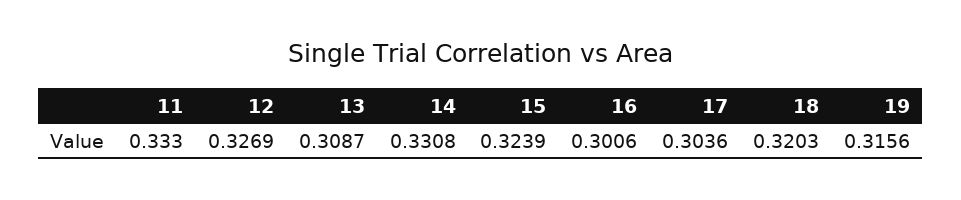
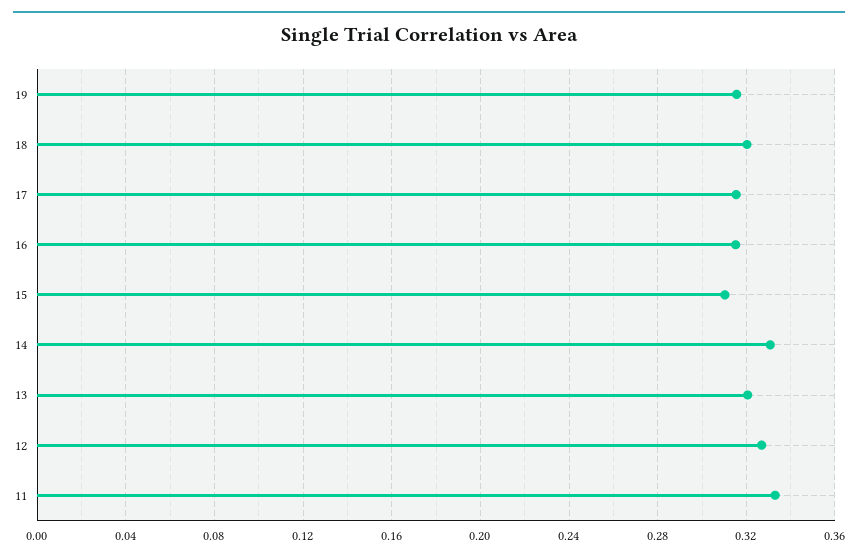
13: 0.3087 -> 0.32
15: 0.3239 -> 0.31
16: 0.3006 -> 0.315
17: 0.3036 -> 0.315

